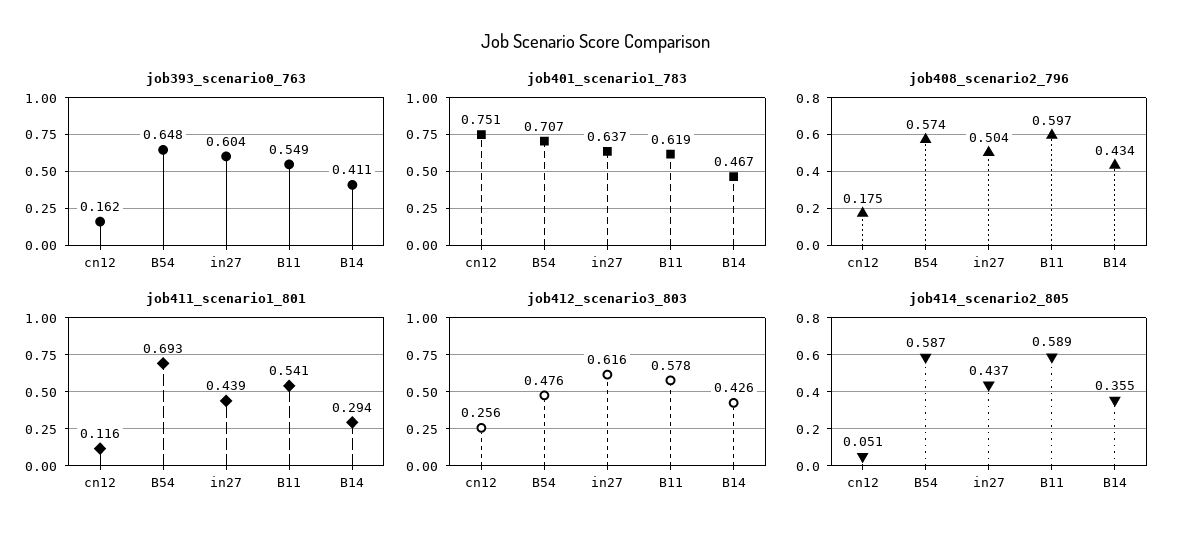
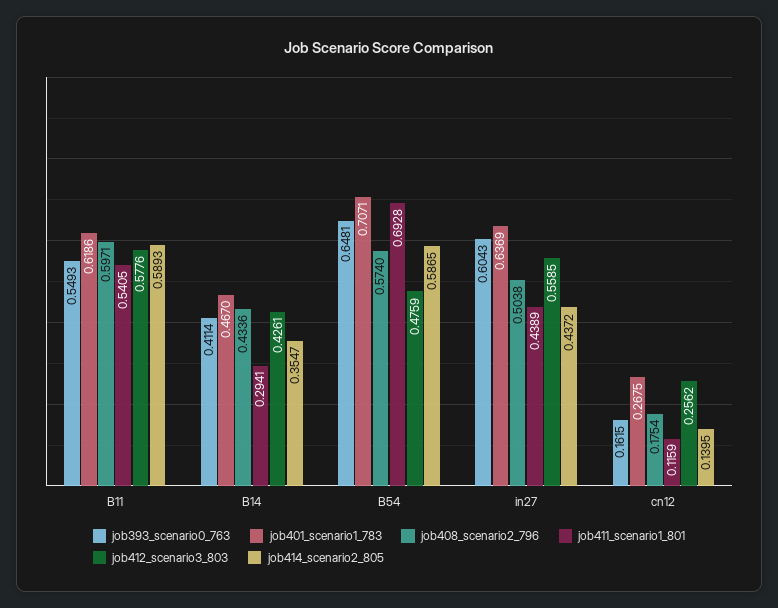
job401_scenario1_783, cn12: 0.751 -> 0.2675
job412_scenario3_803, in27: 0.616 -> 0.5585
job414_scenario2_805, cn12: 0.051 -> 0.1395

